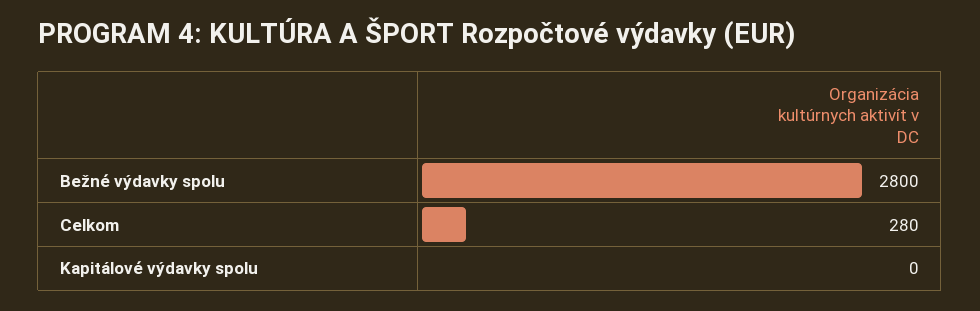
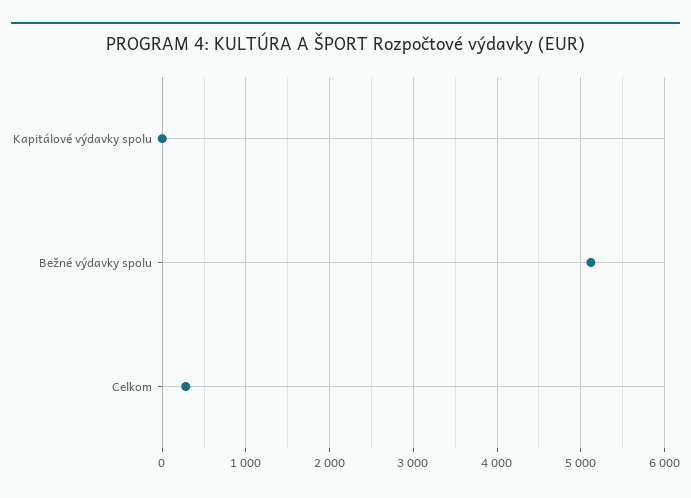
Bežné výdavky spolu: 2800 -> 5100

